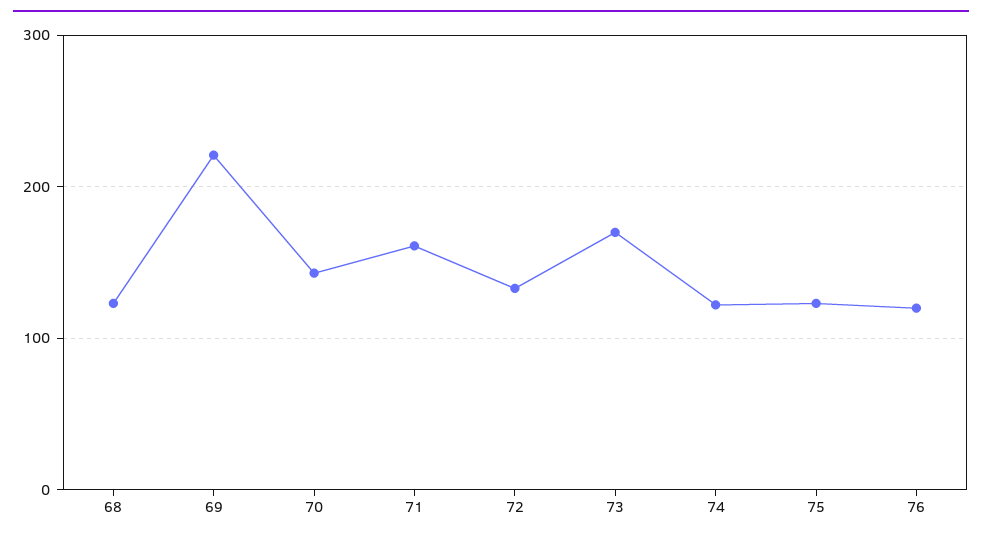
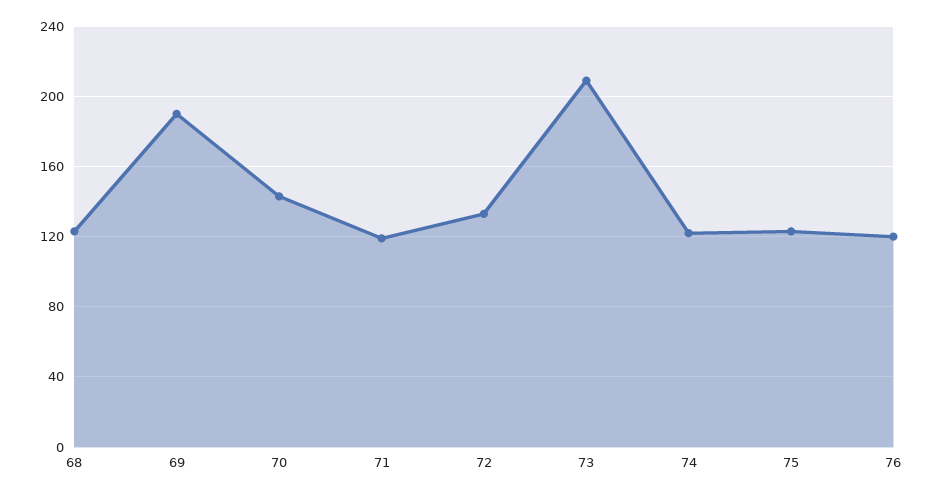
69: 220 -> 190
71: 160 -> 120
73: 170 -> 210

